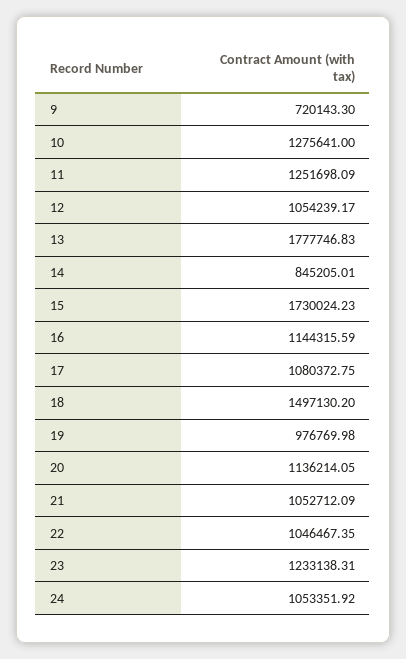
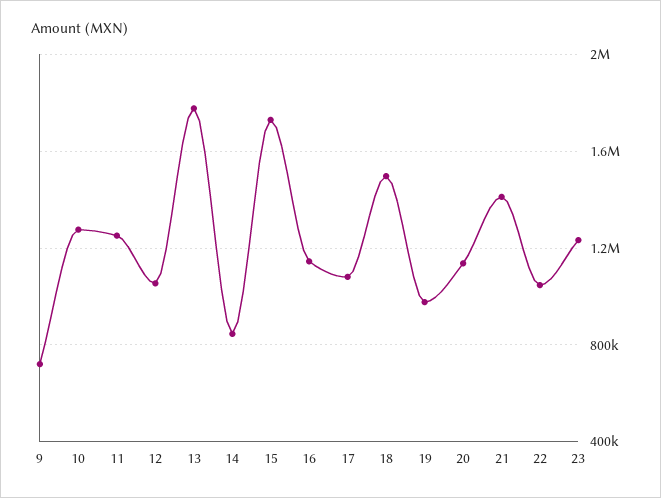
21: 1052712.09 -> 1400000
24: 1053351.92 -> none

